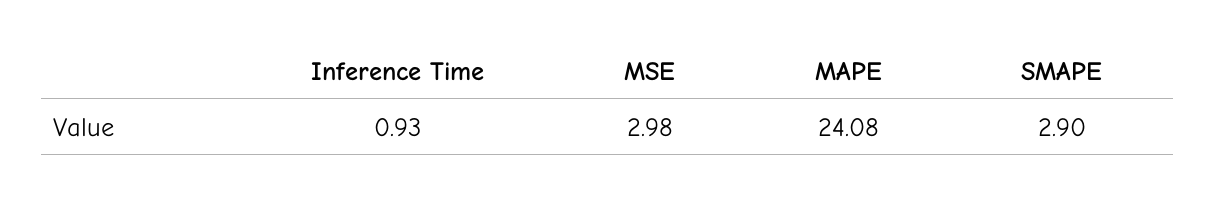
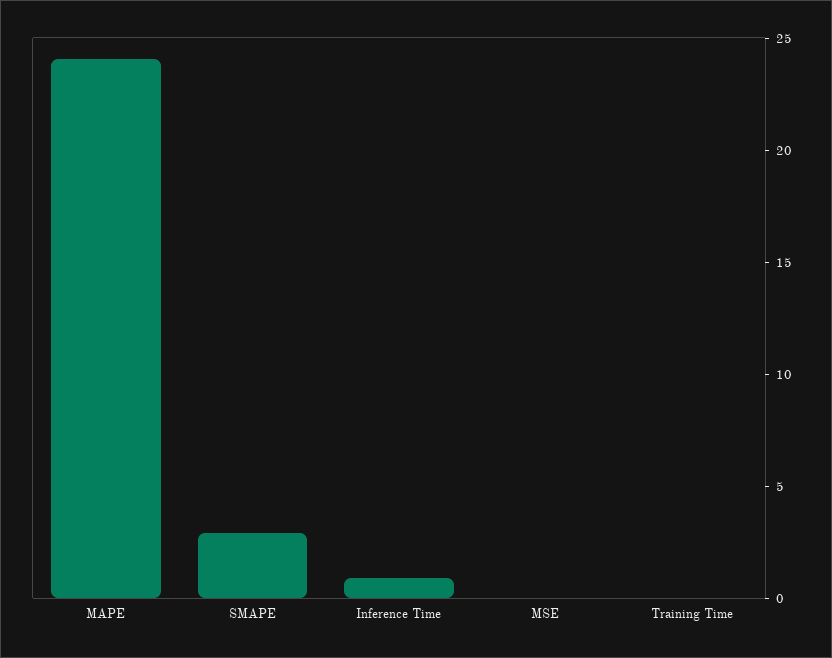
MSE: 2.98 -> 0
Training Time: none -> 0

